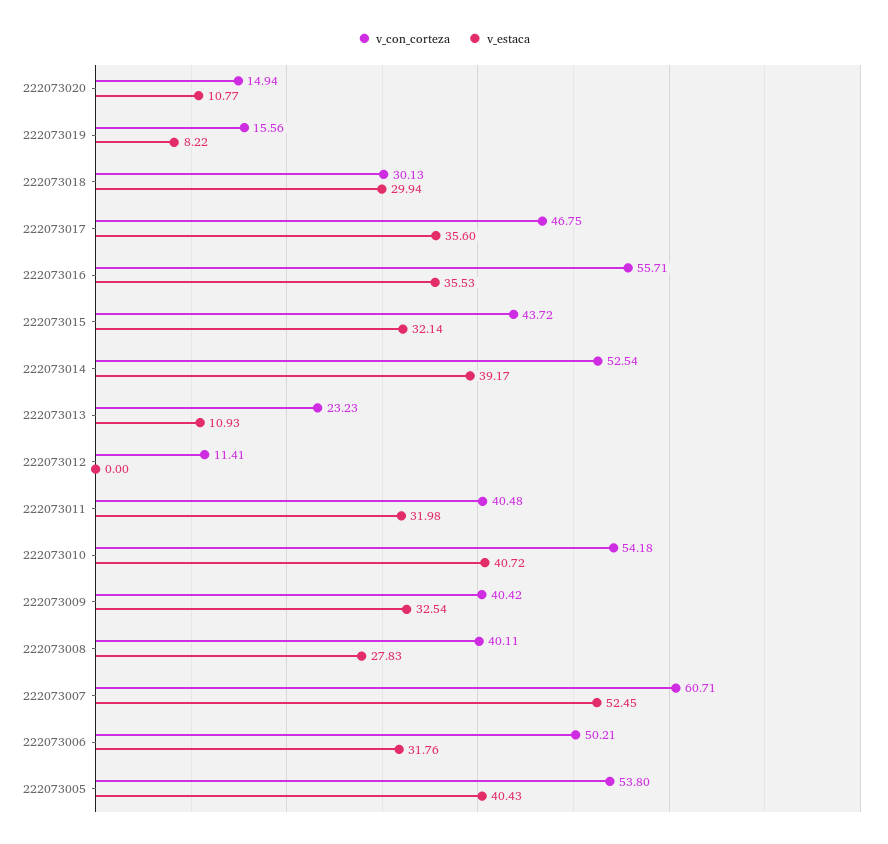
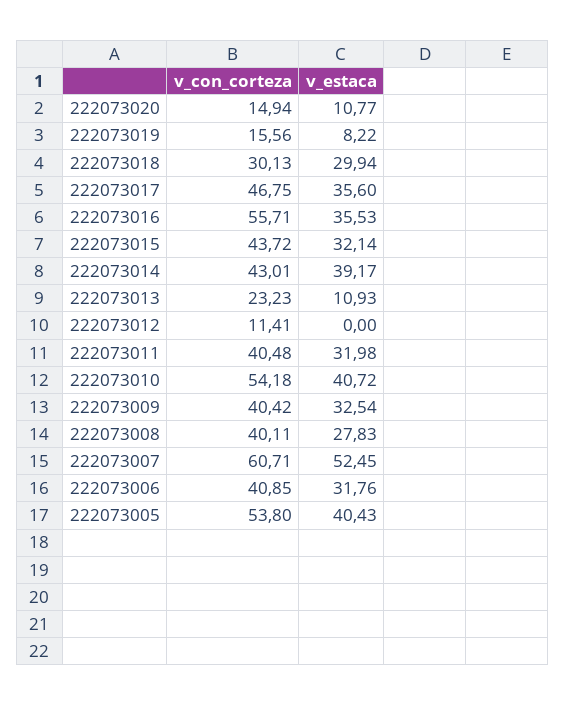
v_con_corteza, 222073014: 52.54 -> 43.01
v_con_corteza, 222073006: 50.21 -> 40.85

